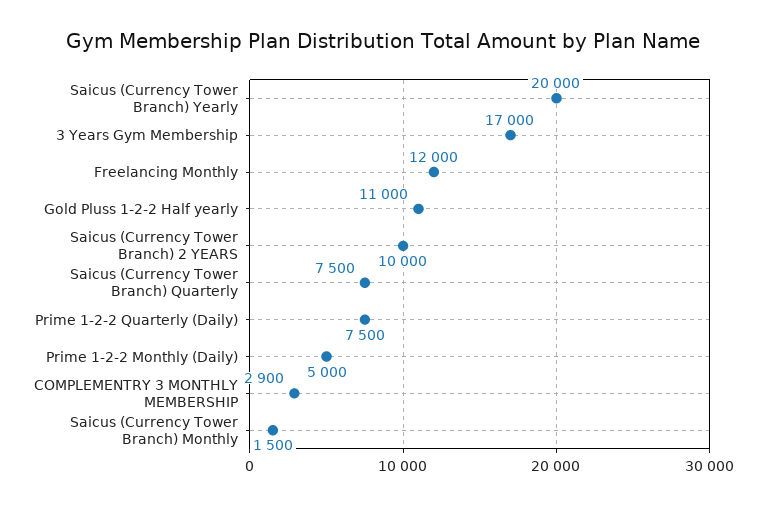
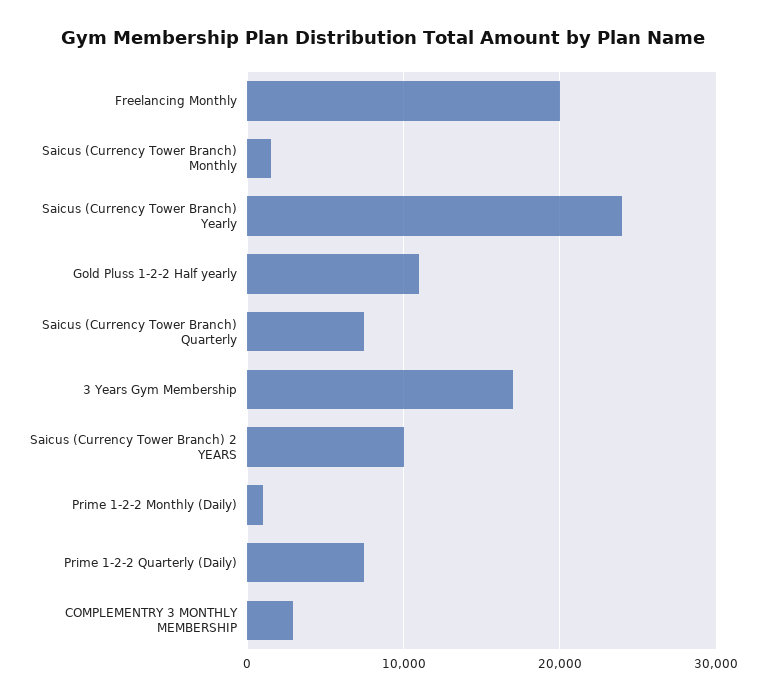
Saicus (Currency Tower Branch) Yearly: 20000 -> 24000
Freelancing Monthly: 12000 -> 20000
Prime 1-2-2 Monthly (Daily): 5000 -> 1000

